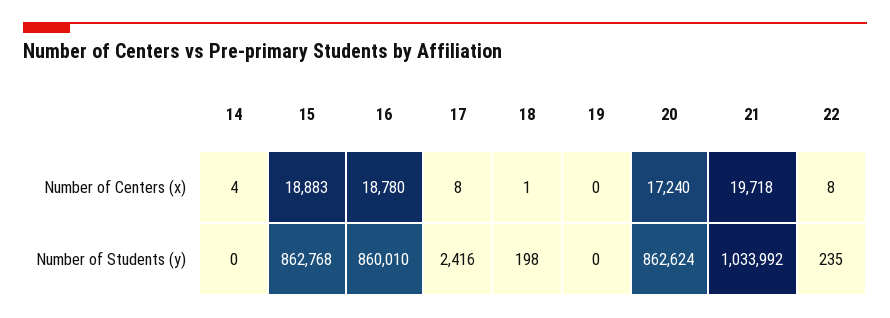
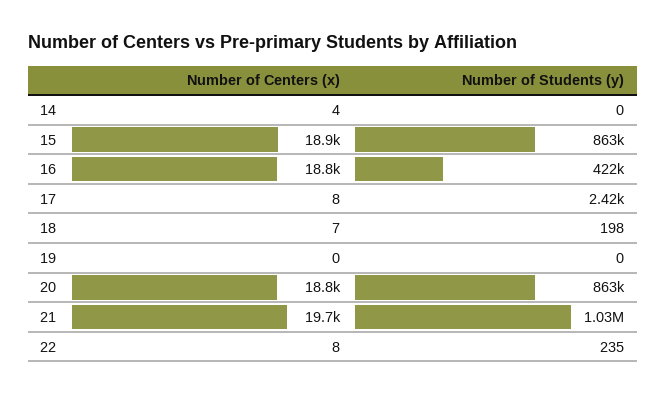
18, Number of Centers (x): 1 -> 7
20, Number of Centers (x): 17240 -> 18800
16, Number of Students (y): 860010 -> 422000

